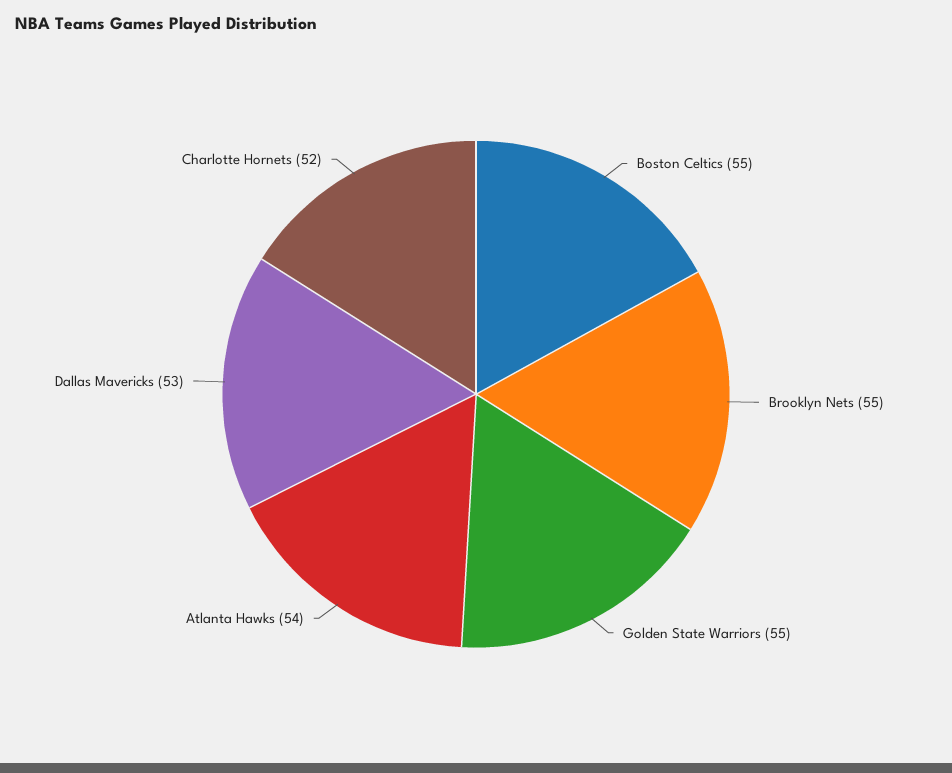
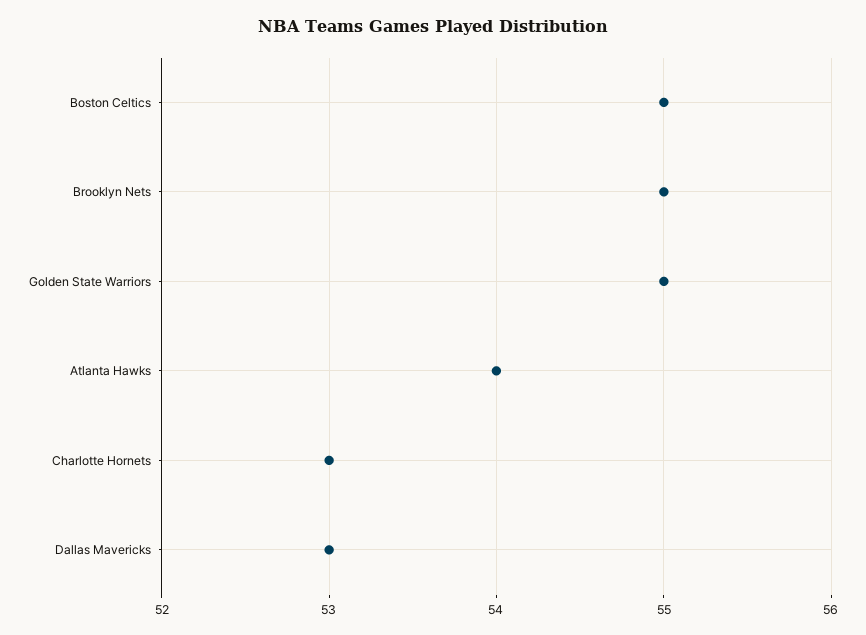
Charlotte Hornets: 52 -> 53

